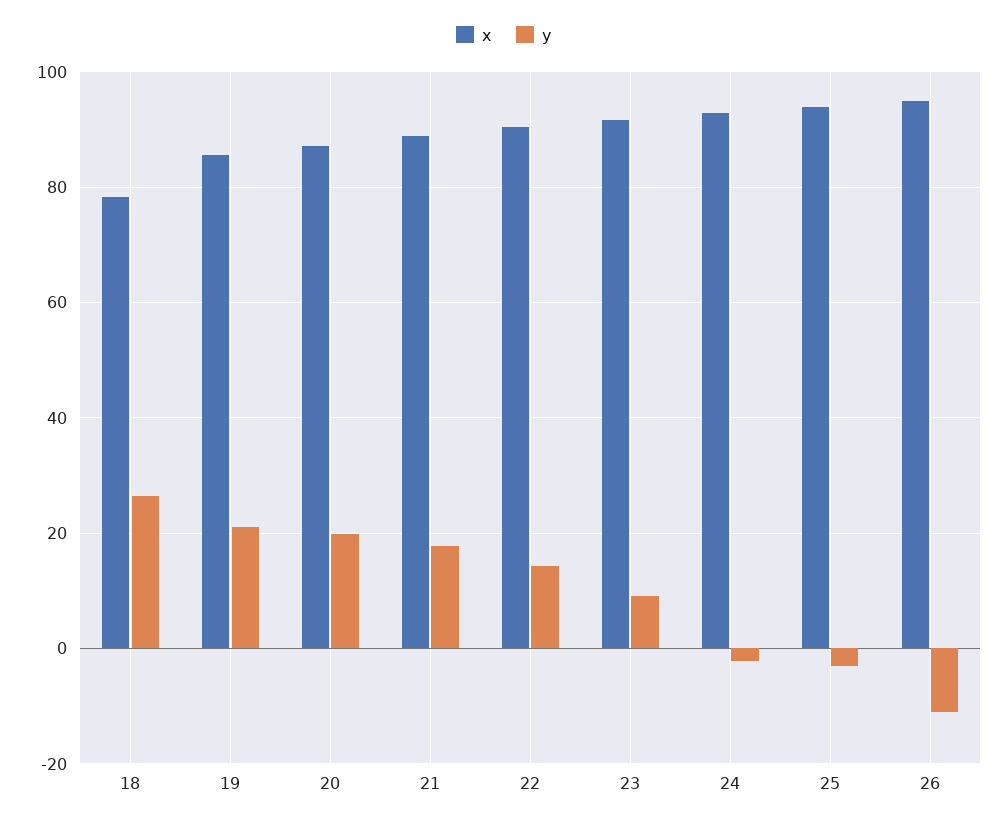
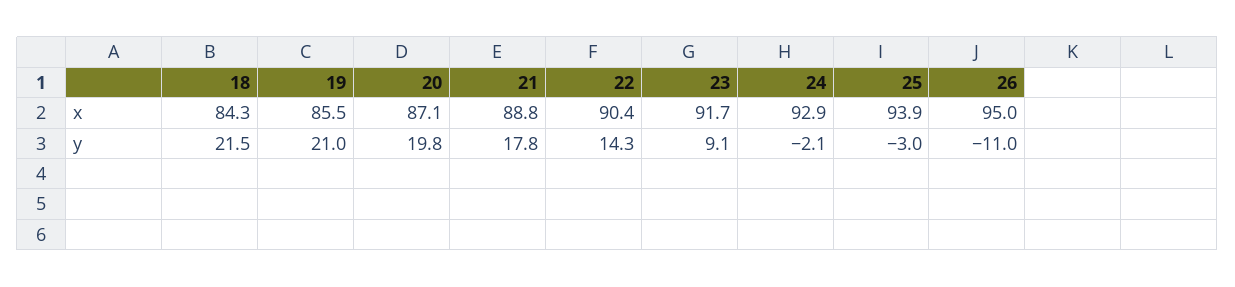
x, 18: 78 -> 84.3
y, 18: 26 -> 21.5

